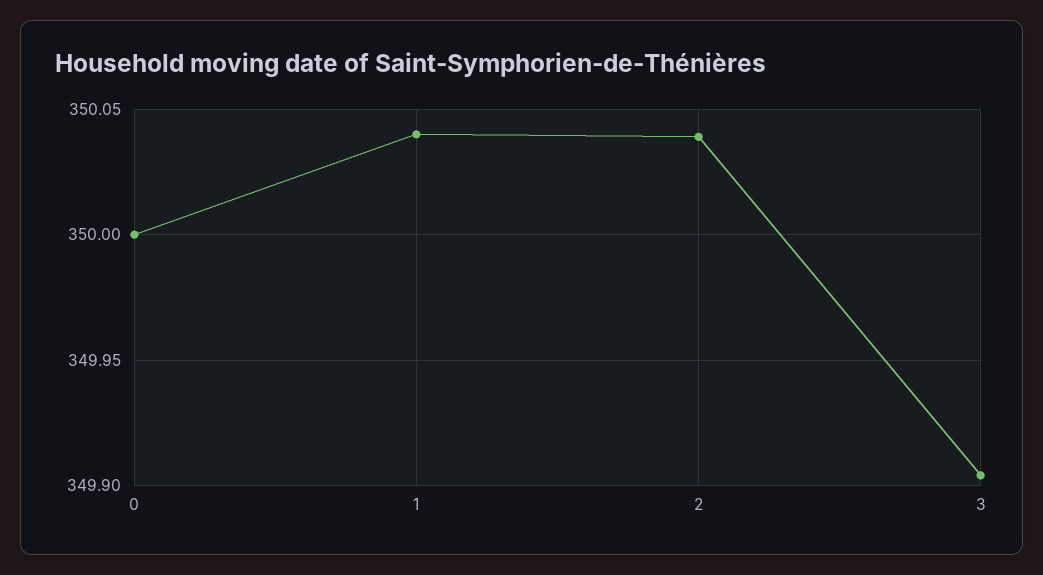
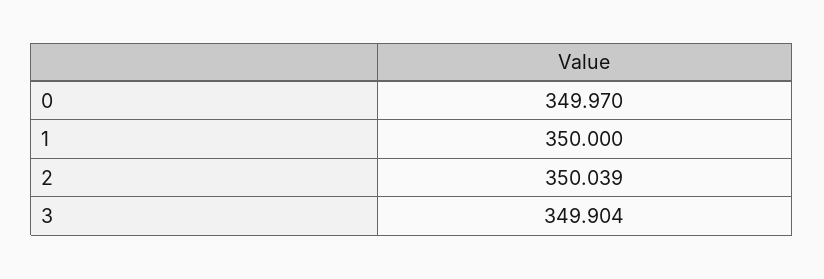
0: 350 -> 349.97
1: 350.04 -> 350

